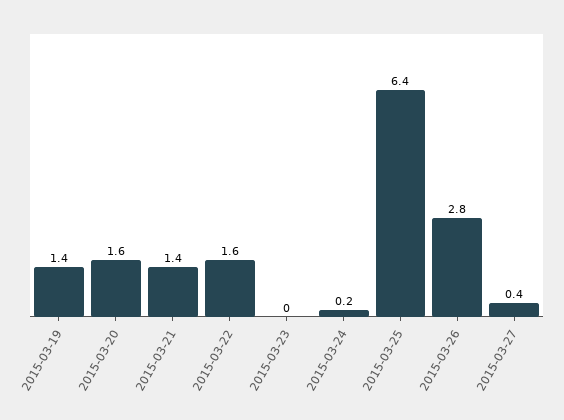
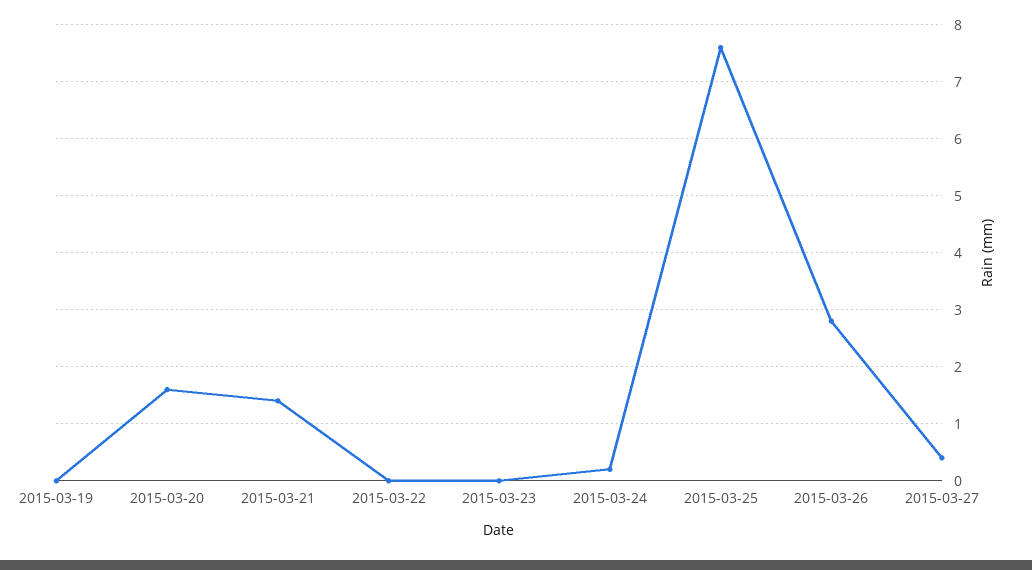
2015-03-19: 1.4 -> 0
2015-03-22: 1.6 -> 0
2015-03-25: 6.4 -> 7.5

